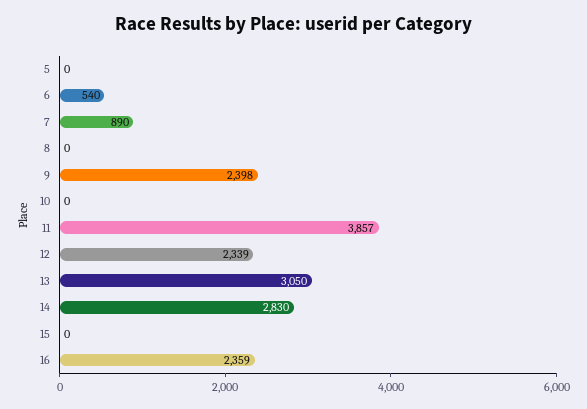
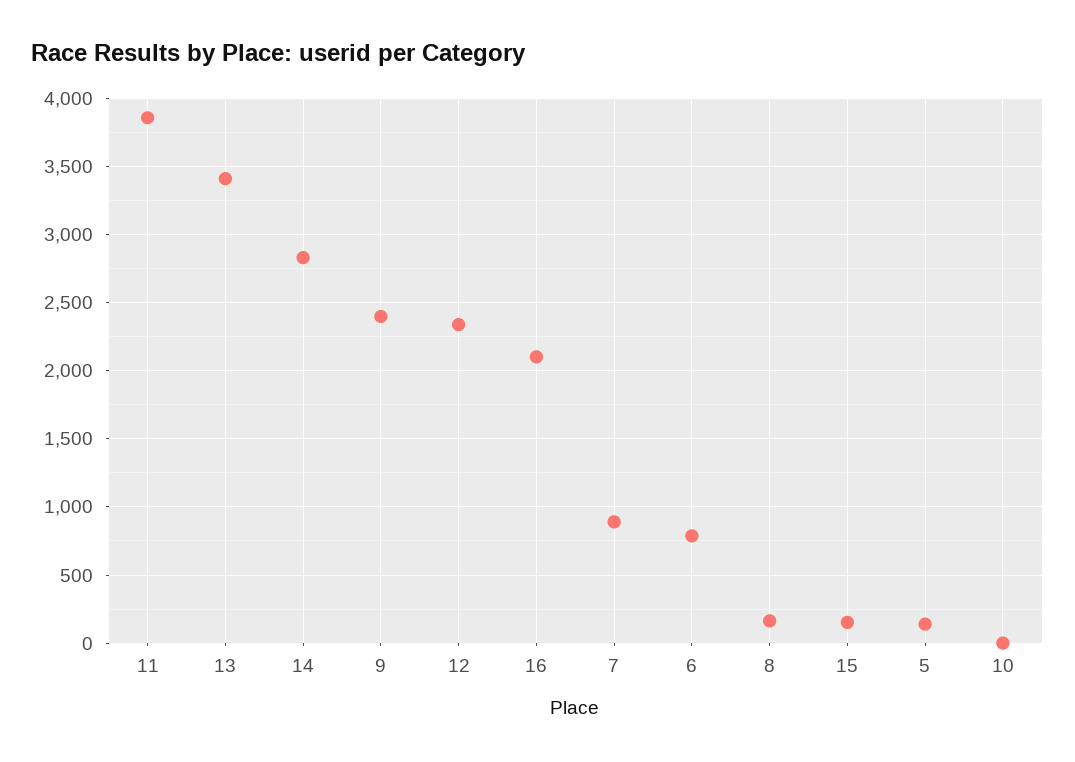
5: 0 -> 150
6: 540 -> 800
8: 0 -> 150
13: 3050 -> 3400
15: 0 -> 150
16: 2359 -> 2100

